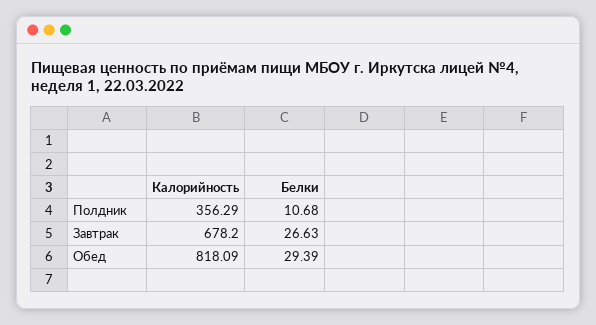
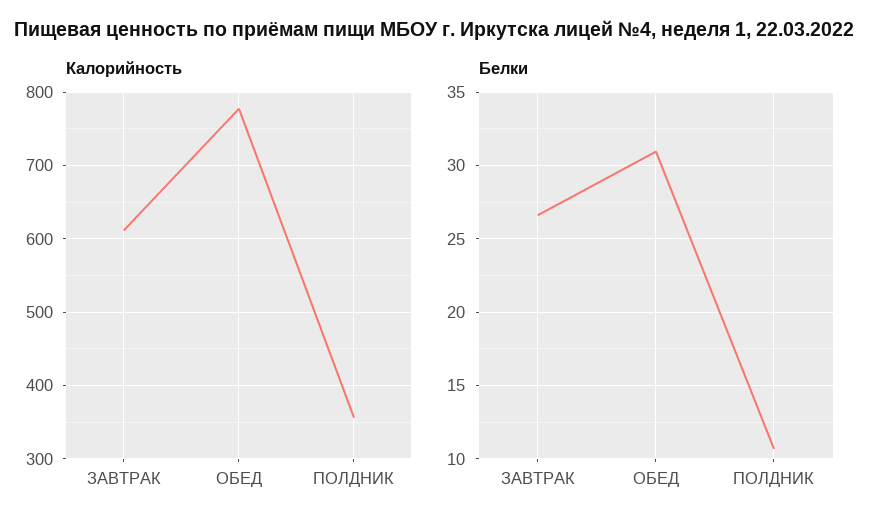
Калорийность, Завтрак: 678.2 -> 610
Калорийность, Обед: 818.09 -> 780
Белки, Обед: 29.39 -> 31

